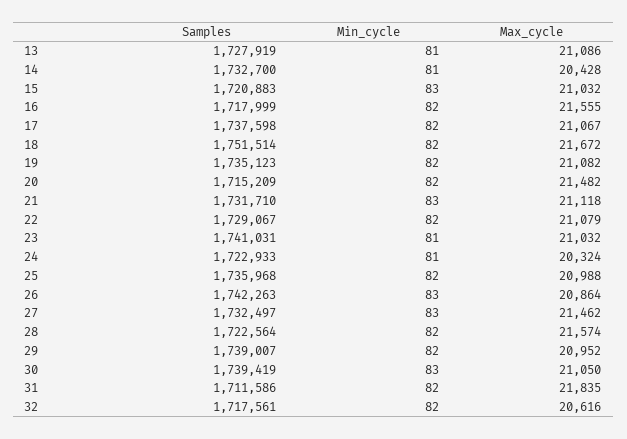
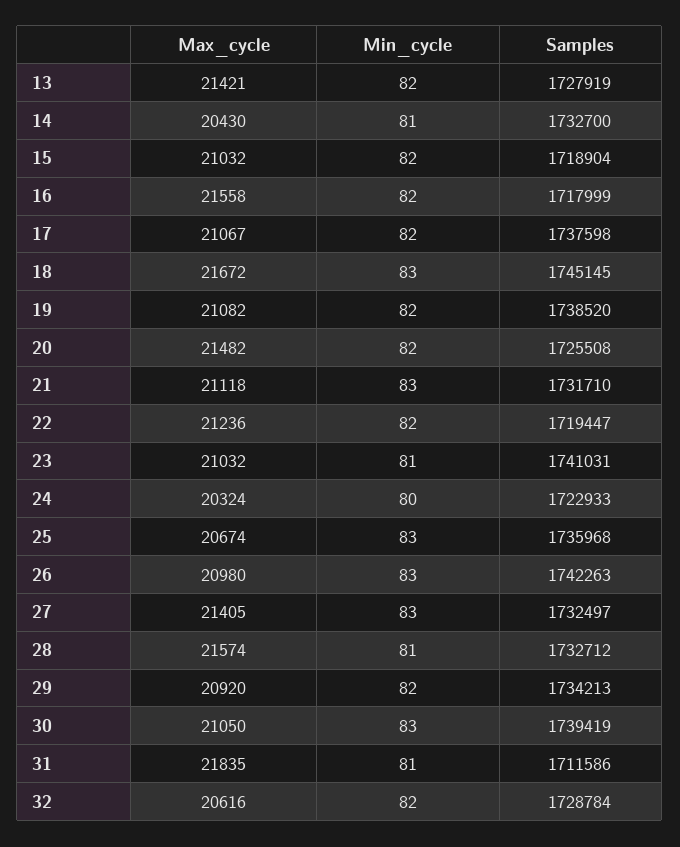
Min_cycle, 13: 81 -> 82
Max_cycle, 13: 21086 -> 21421
Max_cycle, 14: 20428 -> 20430
Samples, 15: 1720883 -> 1718904
Min_cycle, 15: 83 -> 82
Max_cycle, 16: 21555 -> 21558
Samples, 18: 1751514 -> 1745145
Min_cycle, 18: 82 -> 83
Samples, 19: 1735123 -> 1738520
Samples, 20: 1715209 -> 1725508
Samples, 22: 1729067 -> 1719447
Max_cycle, 22: 21079 -> 21236
Min_cycle, 24: 81 -> 80
Min_cycle, 25: 82 -> 83
Max_cycle, 25: 20988 -> 20674
Max_cycle, 26: 20864 -> 20980
Max_cycle, 27: 21462 -> 21405
Samples, 28: 1722564 -> 1732712
Min_cycle, 28: 82 -> 81
Samples, 29: 1739007 -> 1734213
Max_cycle, 29: 20952 -> 20920
Min_cycle, 31: 82 -> 81
Samples, 32: 1717561 -> 1728784

